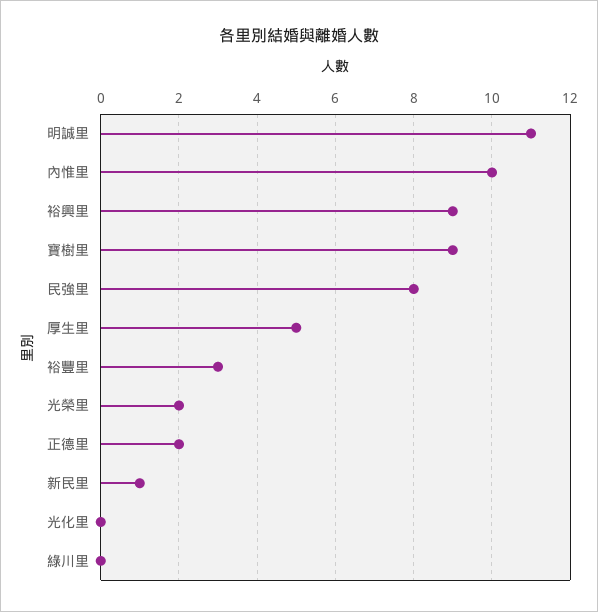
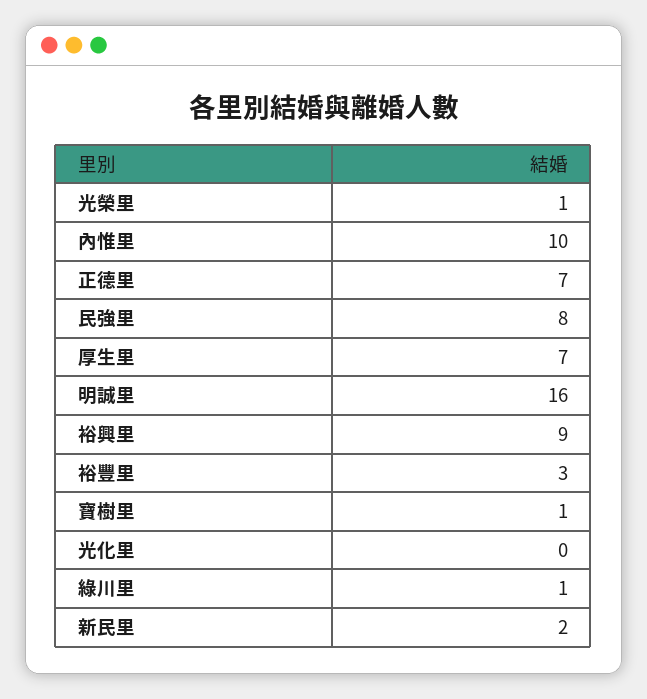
明誠里: 11 -> 16
寶樹里: 9 -> 1
厚生里: 5 -> 7
光榮里: 2 -> 1
正德里: 2 -> 7
新民里: 1 -> 2
綠川里: 0 -> 1

